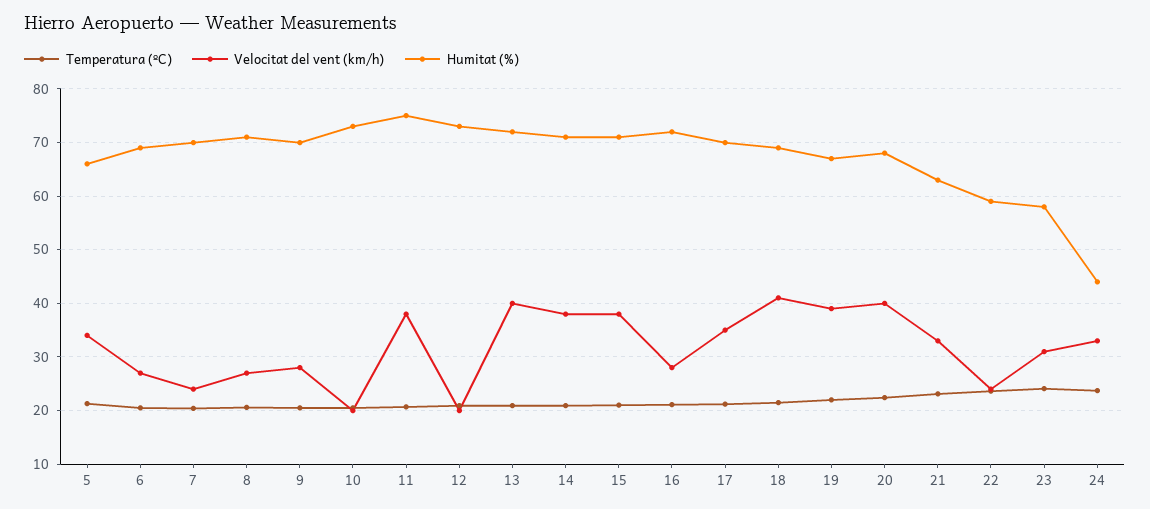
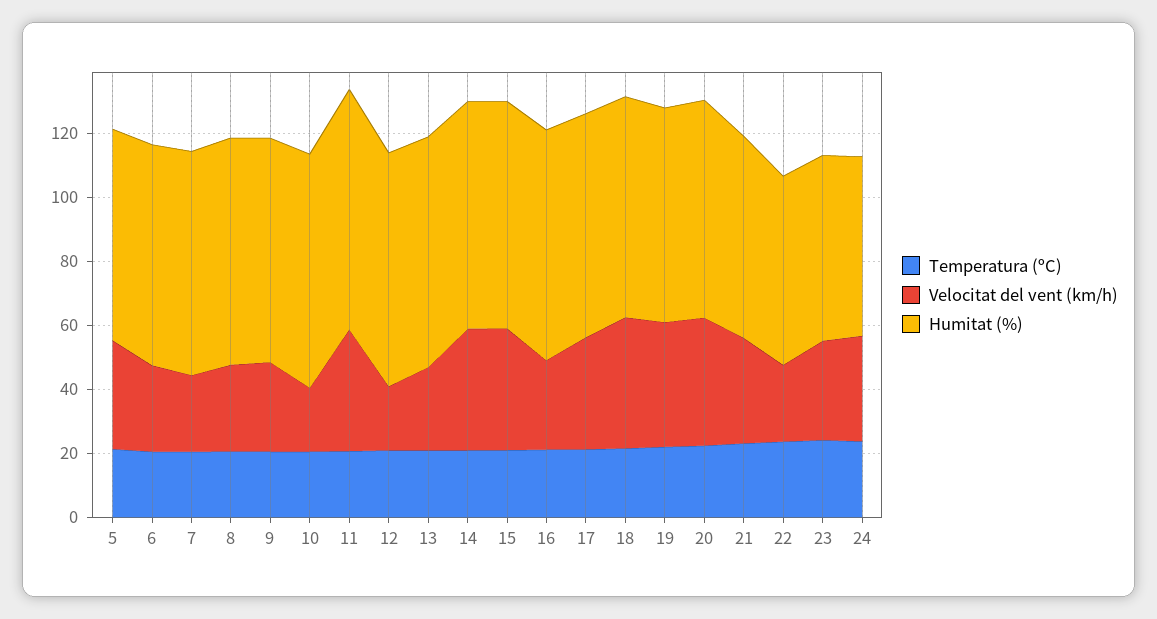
Velocitat del vent (km/h), 13: 40 -> 25
Humitat (%), 24: 44 -> 55

